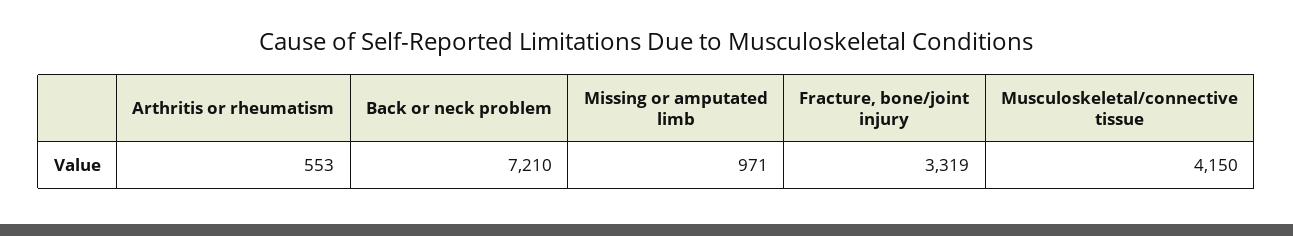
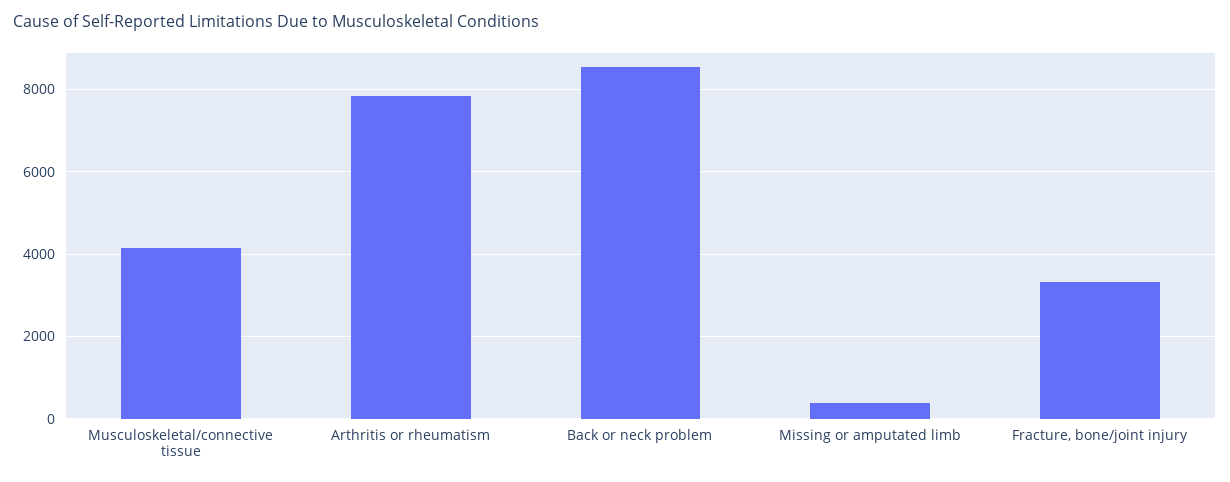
Arthritis or rheumatism: 553 -> 7800
Back or neck problem: 7210 -> 8600
Missing or amputated limb: 971 -> 400

